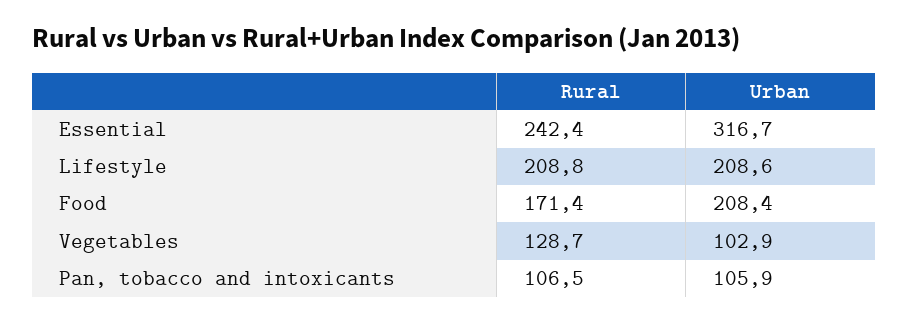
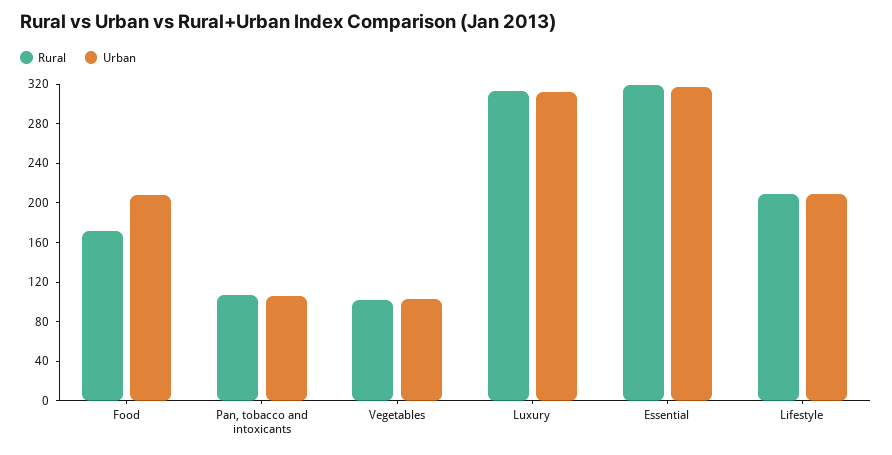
Rural, Essential: 242.4 -> 320
Rural, Vegetables: 128.7 -> 100
Rural, Luxury: none -> 310
Urban, Luxury: none -> 310

